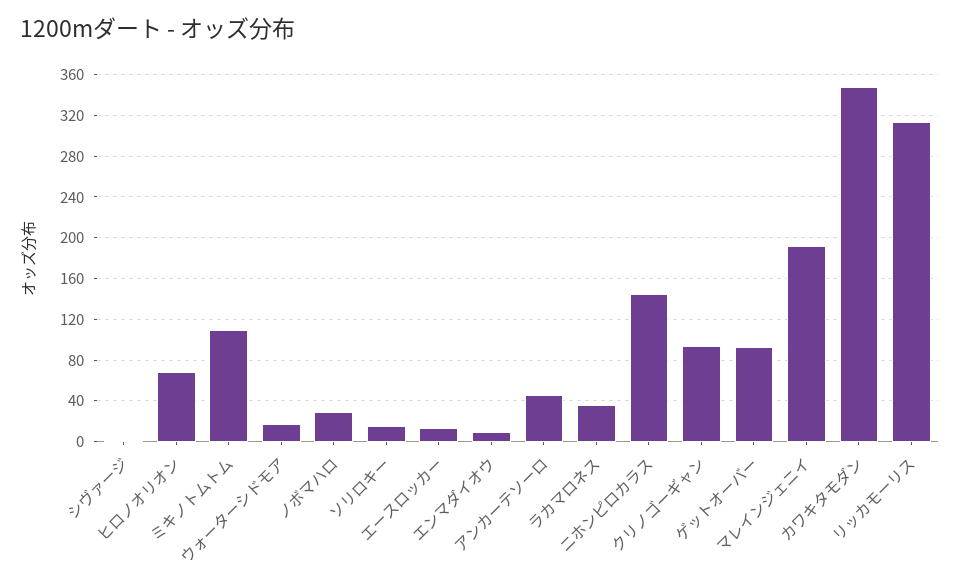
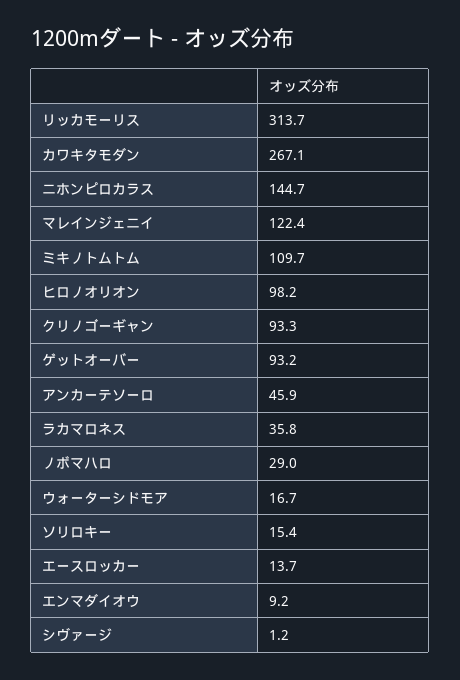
ヒロノオリオン: 70 -> 98.2
マレインジェニイ: 190 -> 122.4
カワキタモダン: 350 -> 267.1

